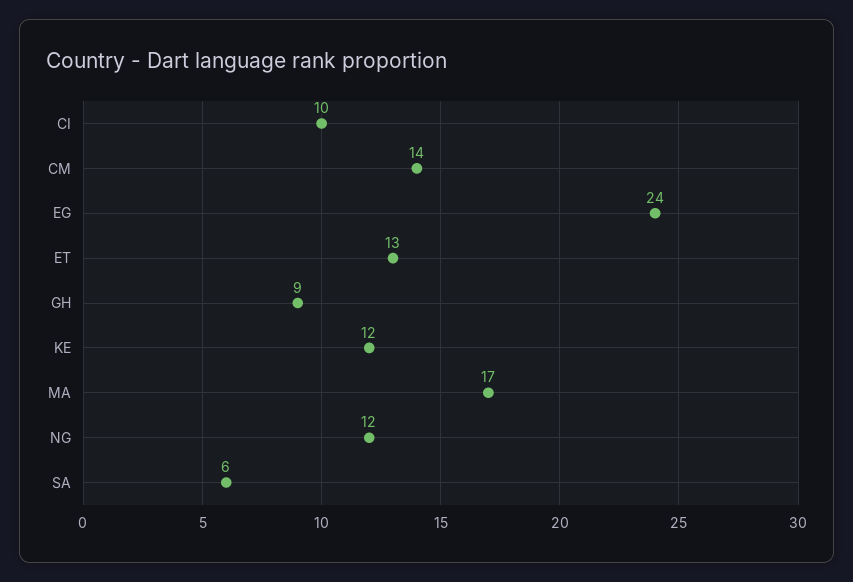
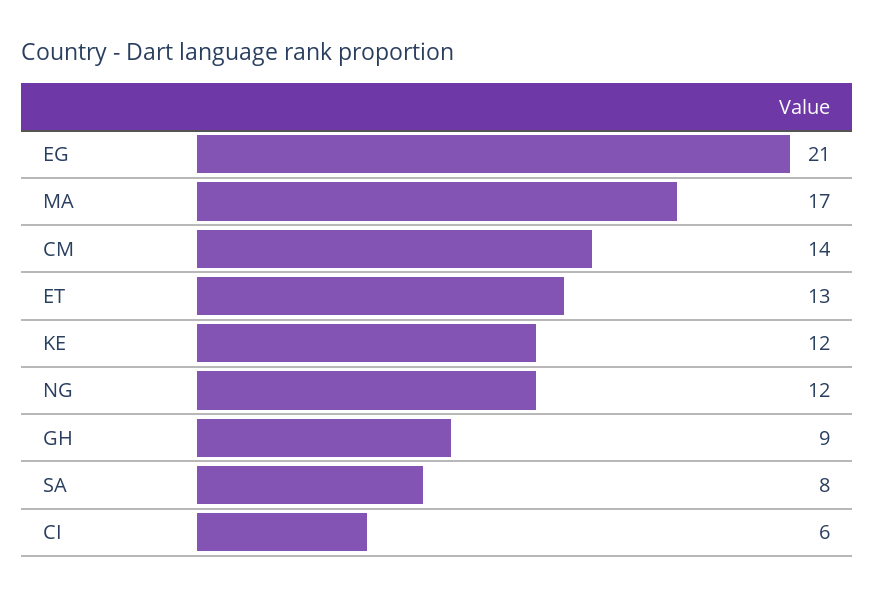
CI: 10 -> 6
EG: 24 -> 21
SA: 6 -> 8

